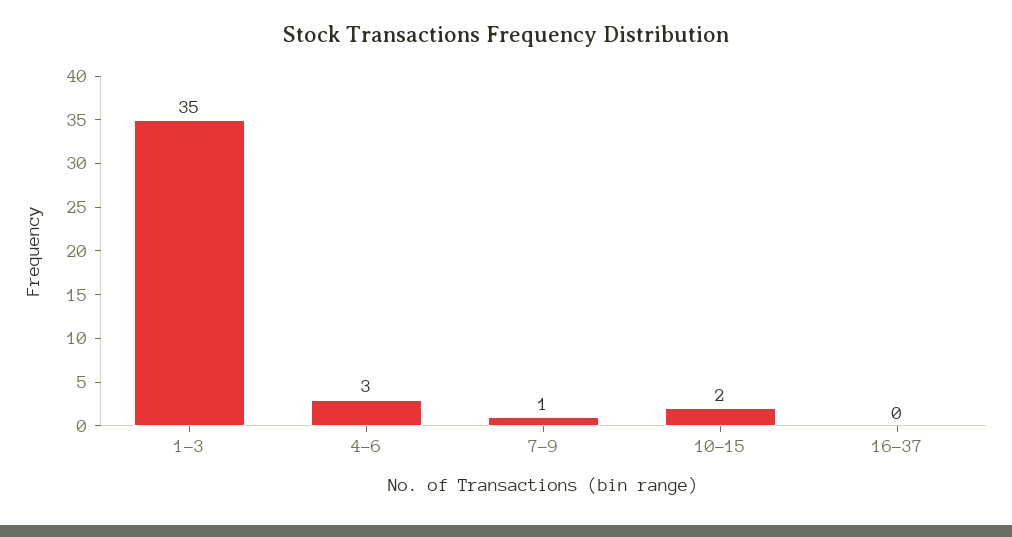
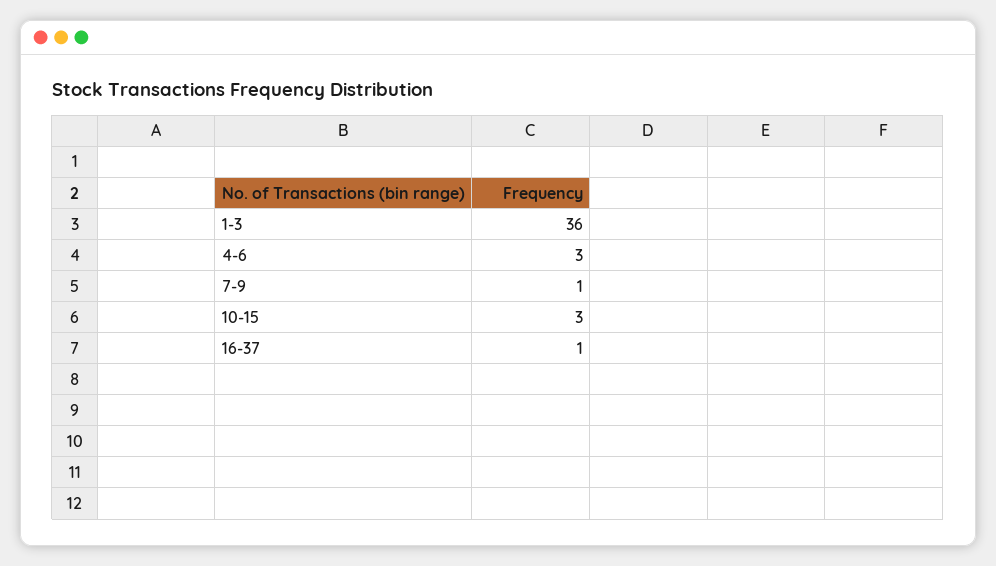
1-3: 35 -> 36
10-15: 2 -> 3
16-37: 0 -> 1

